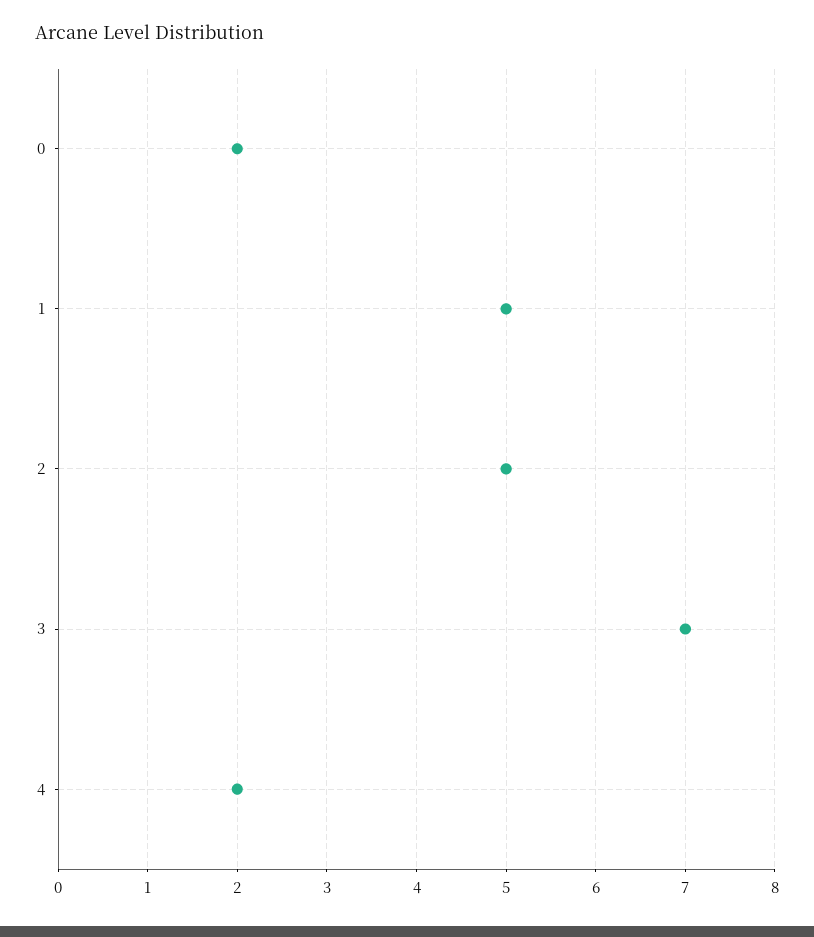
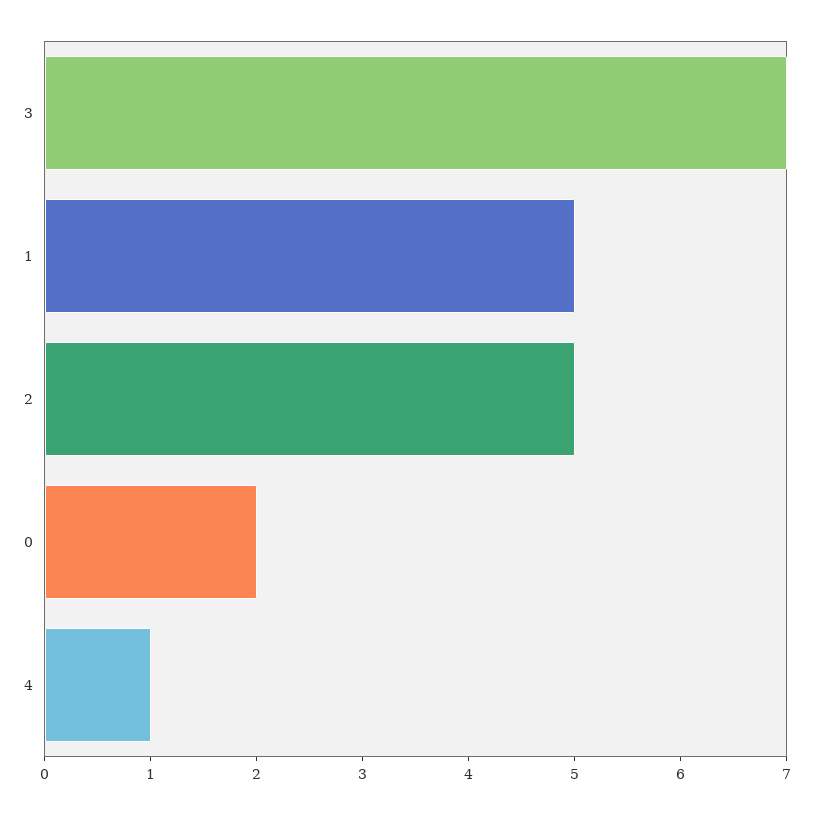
4: 2 -> 1

